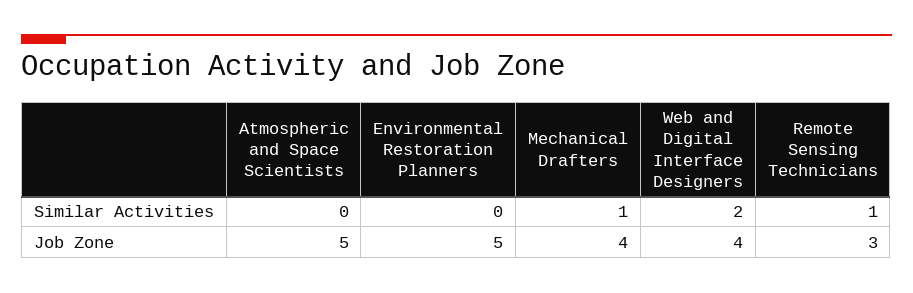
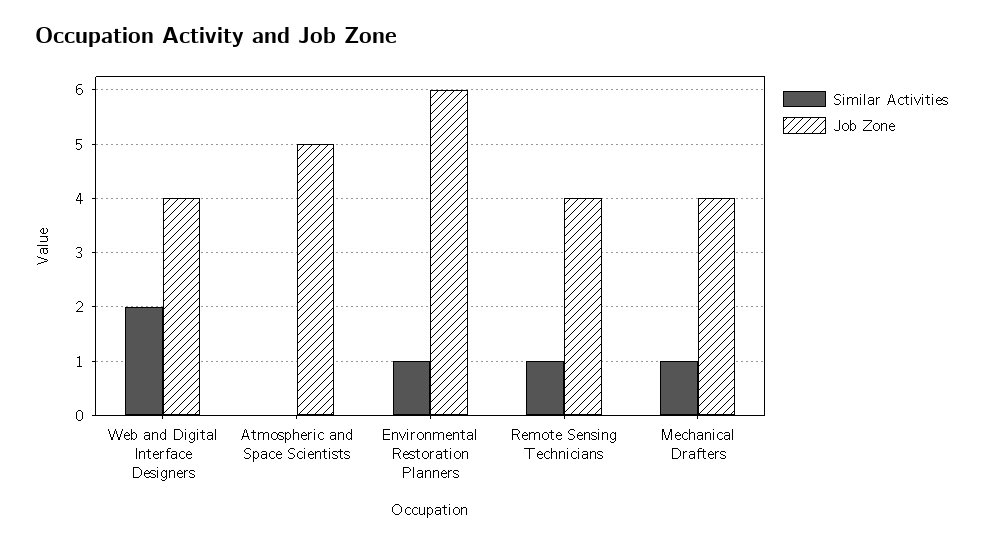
Similar Activities, Environmental Restoration Planners: 0 -> 1
Job Zone, Environmental Restoration Planners: 5 -> 6
Job Zone, Remote Sensing Technicians: 3 -> 4

